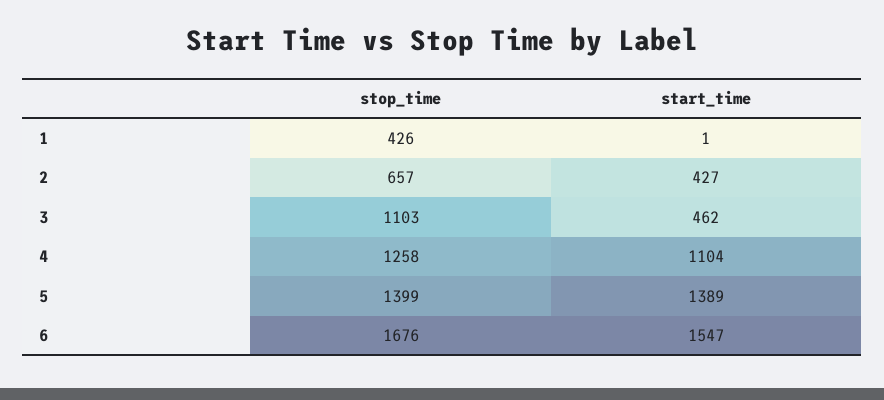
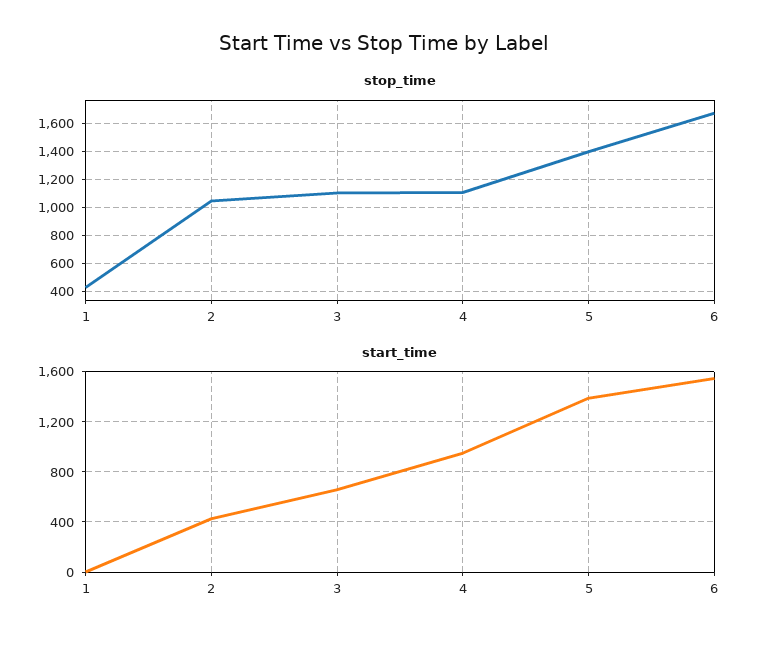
stop_time, 2: 657 -> 1050
start_time, 3: 462 -> 650
stop_time, 4: 1258 -> 1100
start_time, 4: 1104 -> 950

